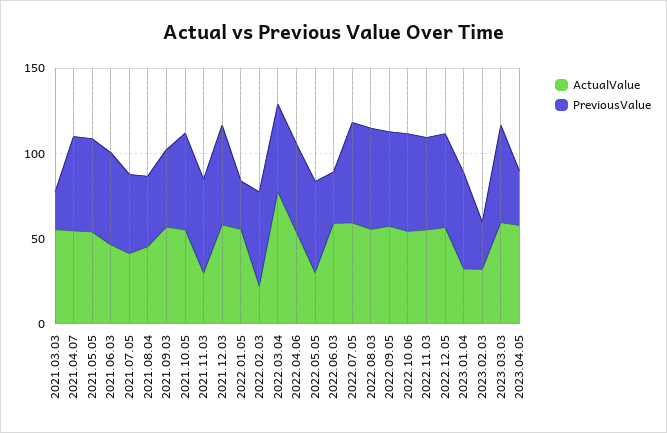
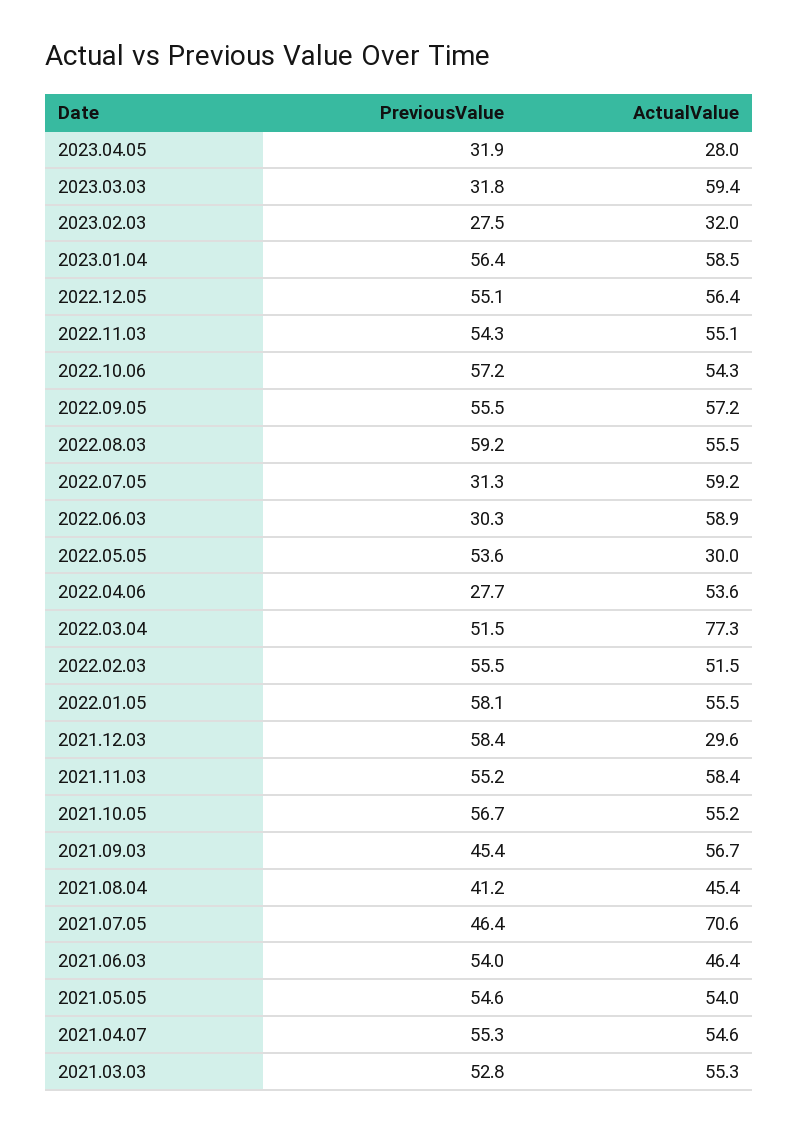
PreviousValue, 2021.03.03: 20 -> 52.8
ActualValue, 2021.07.05: 40 -> 70.6
ActualValue, 2021.11.03: 30 -> 58.4
ActualValue, 2021.12.03: 60 -> 29.6
PreviousValue, 2022.01.05: 30 -> 58.1
ActualValue, 2022.02.03: 20 -> 51.5
PreviousValue, 2022.04.06: 50 -> 27.7
PreviousValue, 2022.07.05: 60 -> 31.3
ActualValue, 2023.01.04: 30 -> 58.5
PreviousValue, 2023.03.03: 60 -> 31.8
ActualValue, 2023.04.05: 60 -> 28

